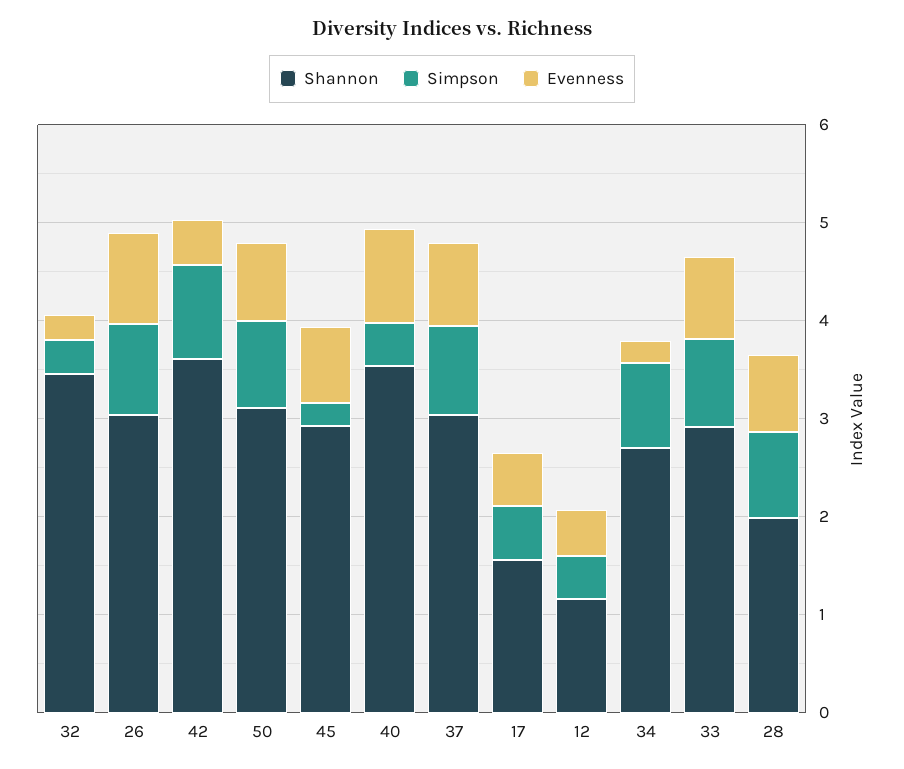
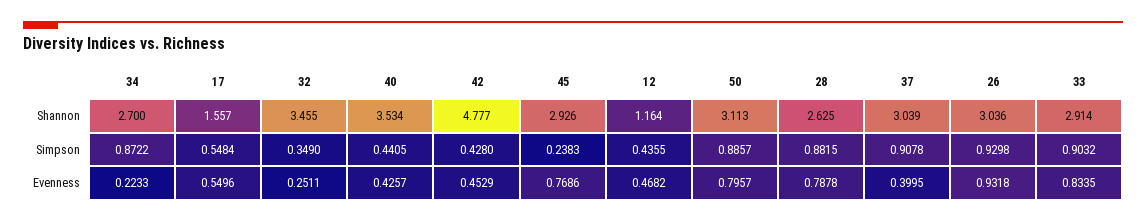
Shannon, 42: 3.6 -> 4.777
Simpson, 42: 1 -> 0.428
Evenness, 40: 1 -> 0.4257
Evenness, 37: 0.8 -> 0.3995
Shannon, 28: 2 -> 2.625

